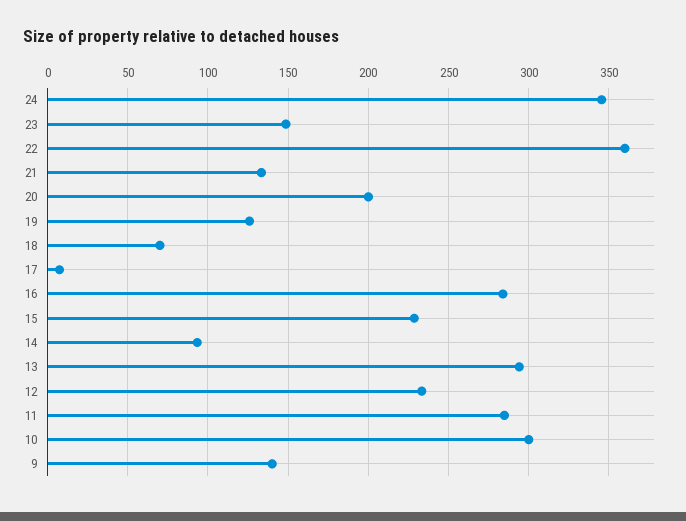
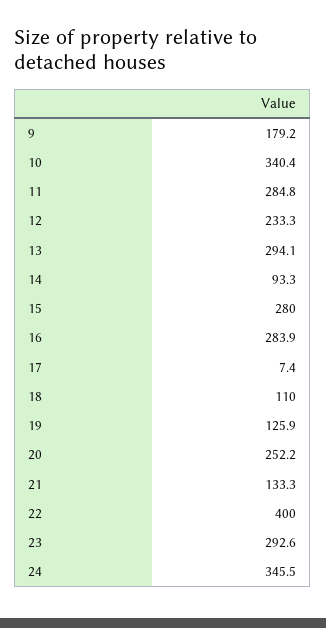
23: 150 -> 292.6
22: 360 -> 400
20: 200 -> 252.2
18: 70 -> 110
15: 230 -> 280
10: 300 -> 340.4
9: 140 -> 179.2

